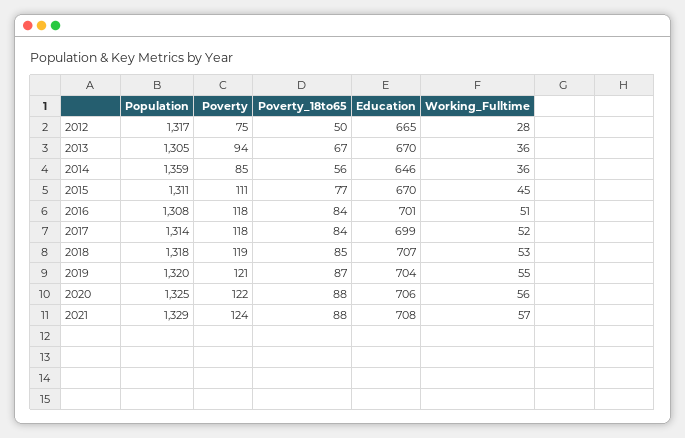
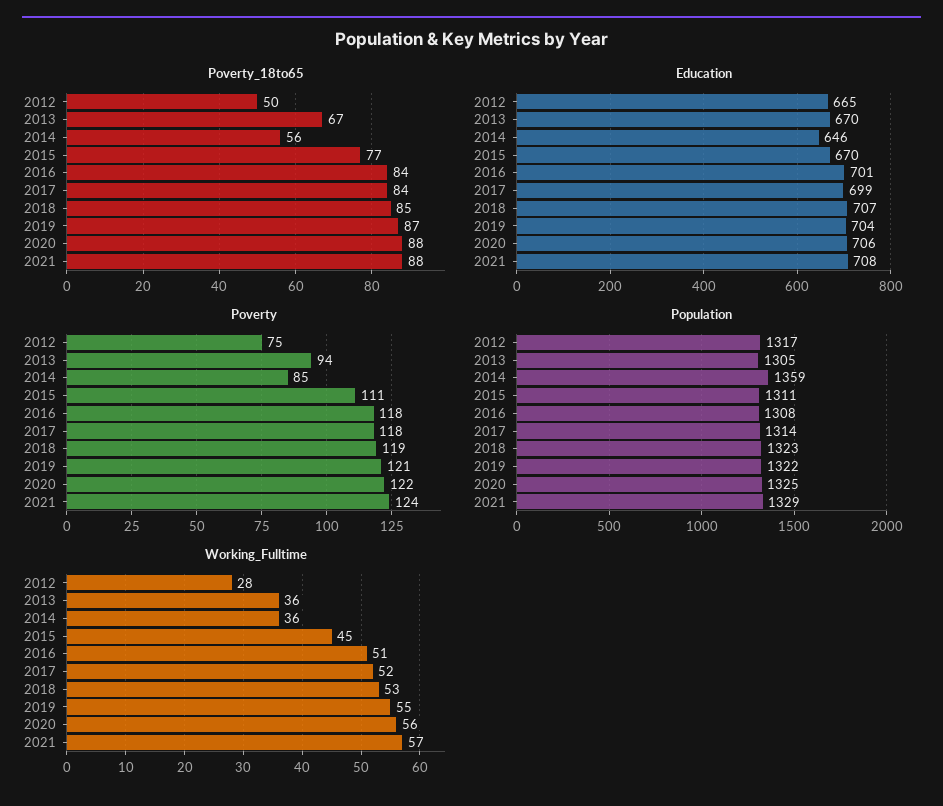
Population, 2018: 1318 -> 1323
Population, 2019: 1320 -> 1322

